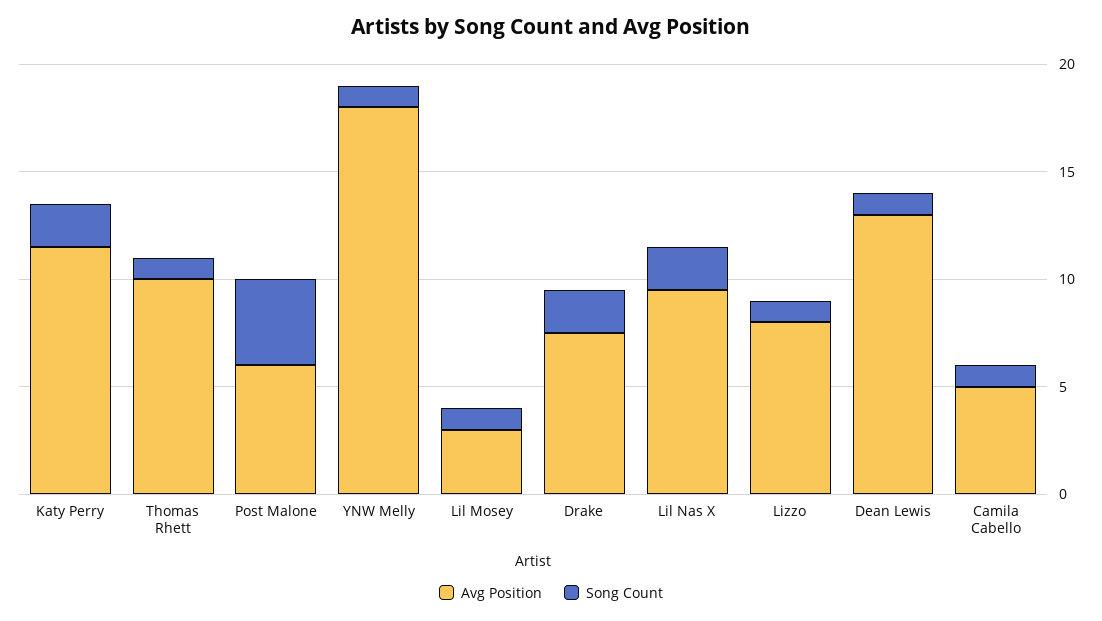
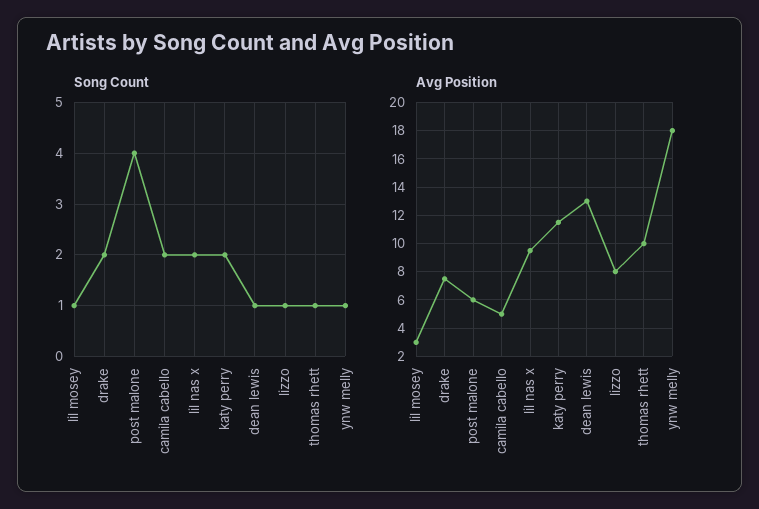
Song Count, Camila Cabello: 1 -> 2

